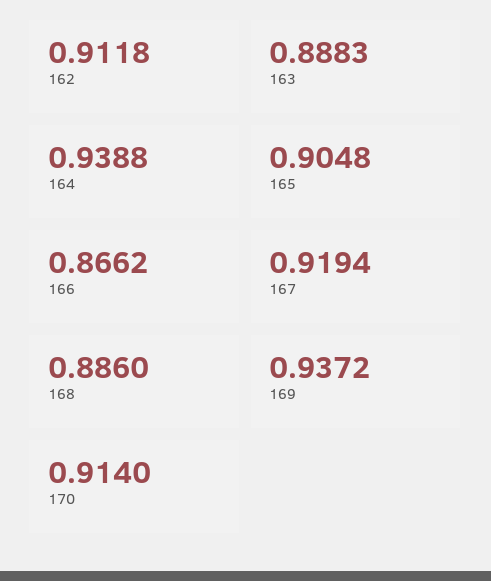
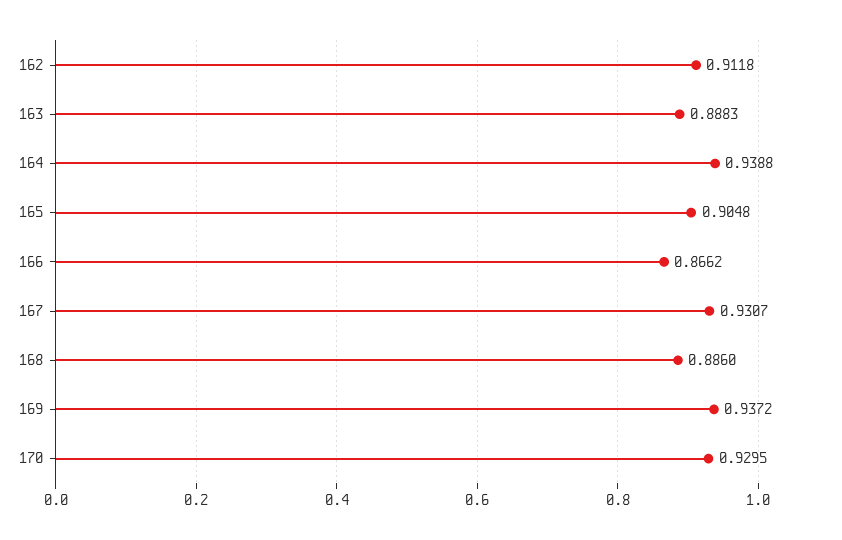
167: 0.9194 -> 0.9307
170: 0.914 -> 0.9295

